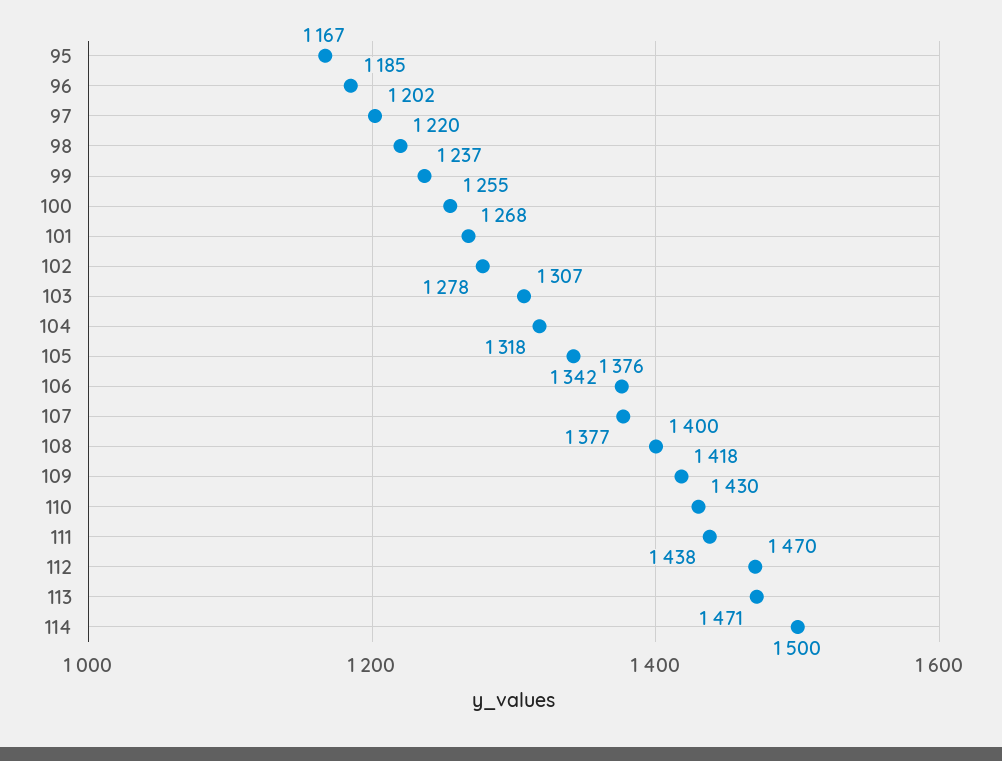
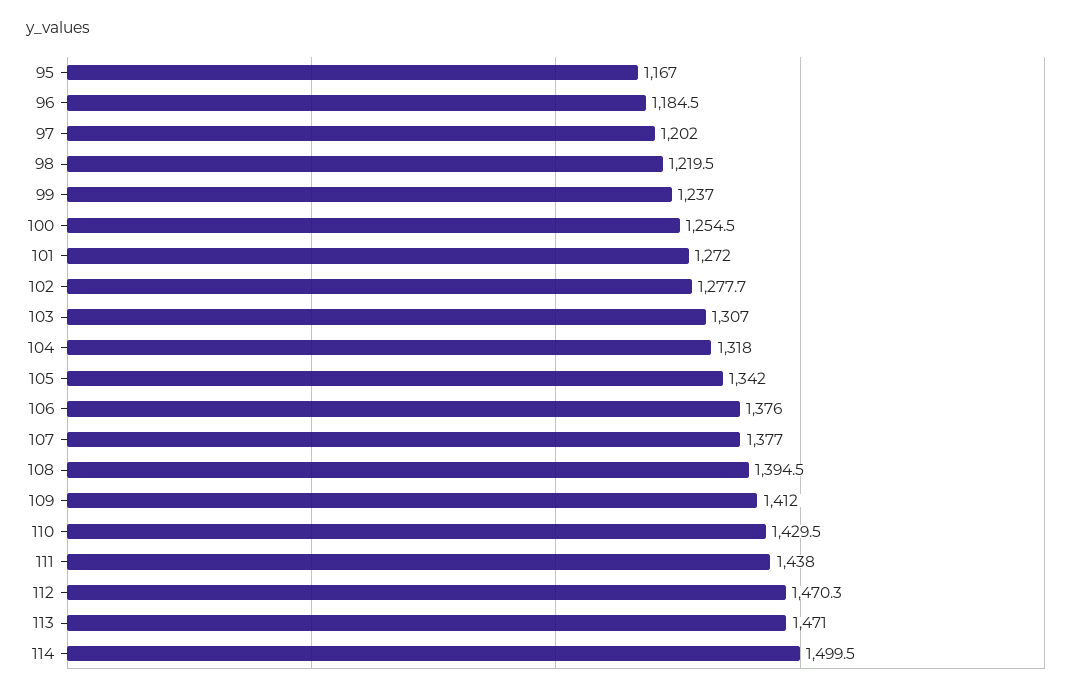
101: 1268 -> 1272
108: 1400 -> 1394.5
109: 1418 -> 1412

